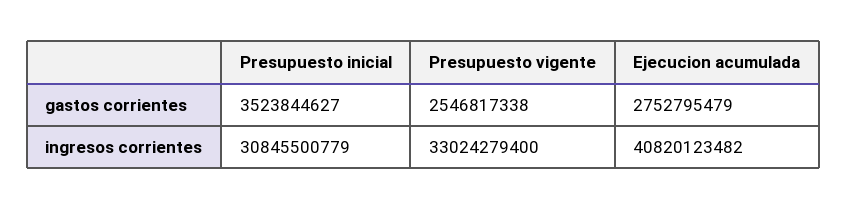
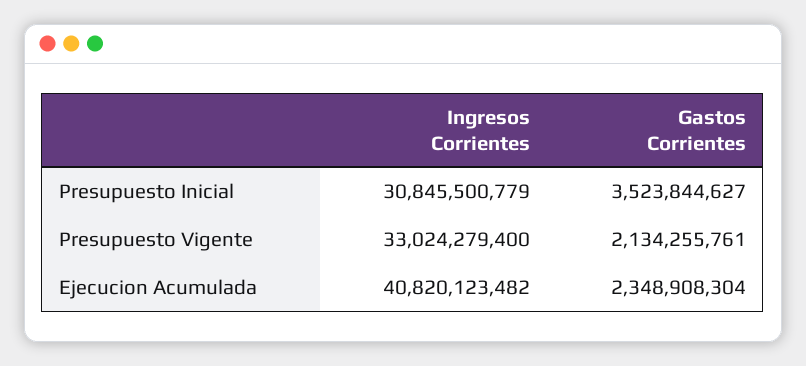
Presupuesto vigente, gastos corrientes: 2546817338 -> 2134255761
Ejecucion acumulada, gastos corrientes: 2752795479 -> 2348908304

